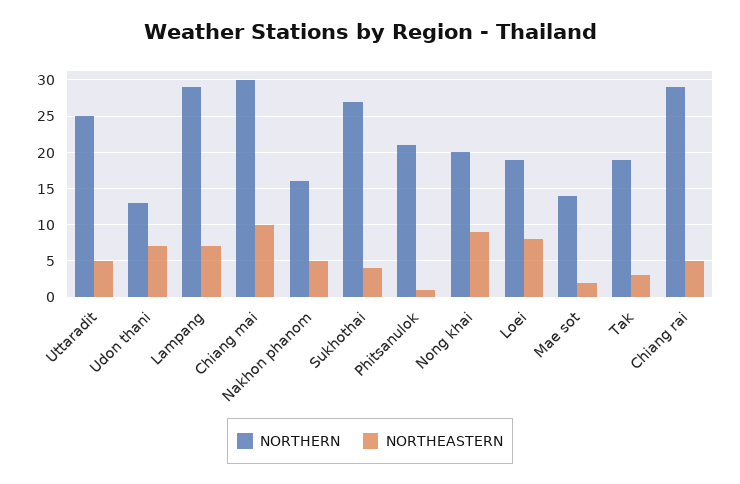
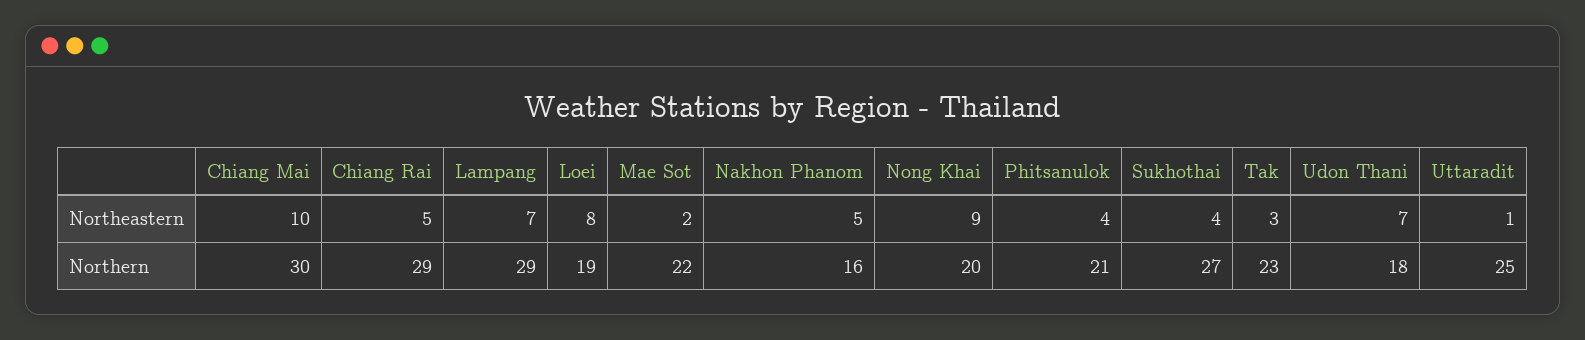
NORTHEASTERN, Uttaradit: 5 -> 1
NORTHERN, Udon thani: 13 -> 18
NORTHEASTERN, Phitsanulok: 1 -> 4
NORTHERN, Mae sot: 14 -> 22
NORTHERN, Tak: 19 -> 23

